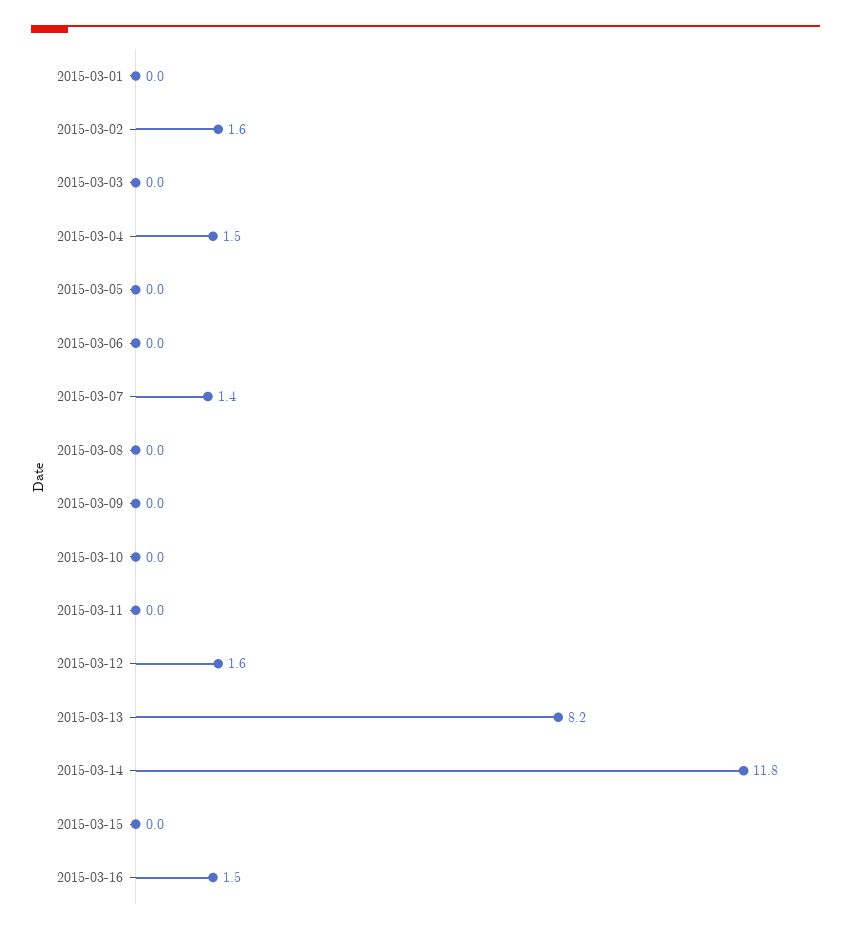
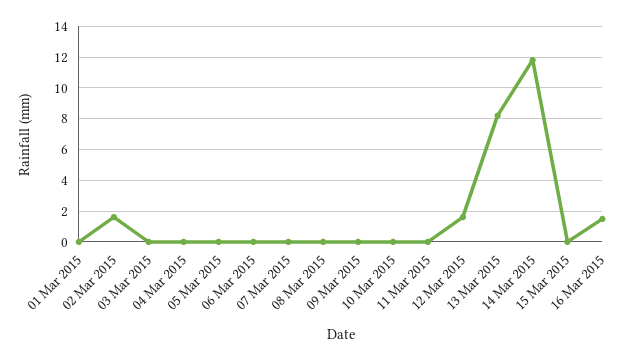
2015-03-04: 1.5 -> 0
2015-03-07: 1.4 -> 0

